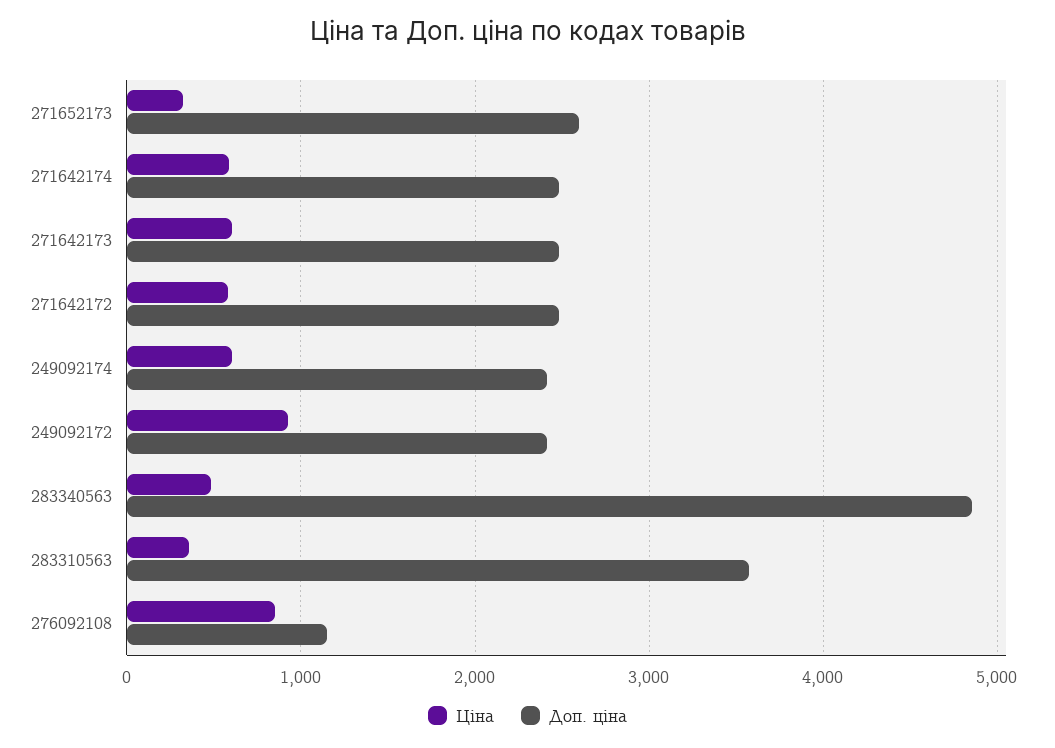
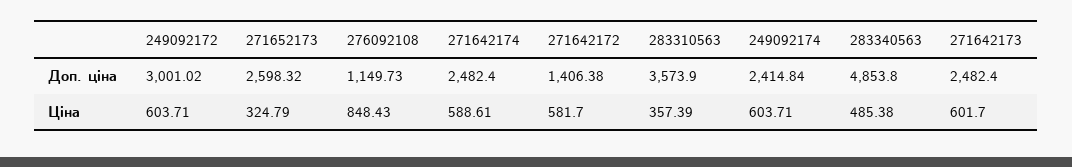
Доп. ціна, 271642172: 2500 -> 1406.38
Ціна, 249092172: 900 -> 603.71
Доп. ціна, 249092172: 2400 -> 3001.02

